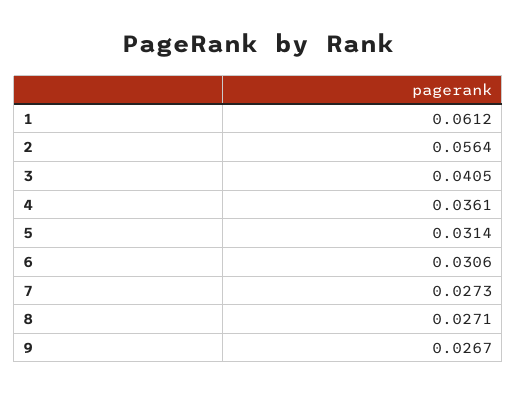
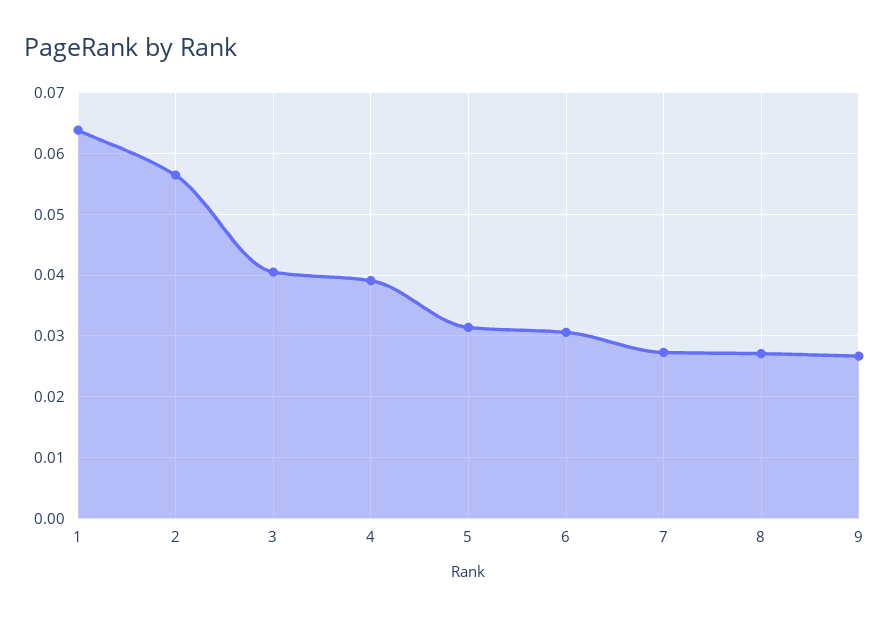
1: 0.0612 -> 0.064
4: 0.0361 -> 0.039

